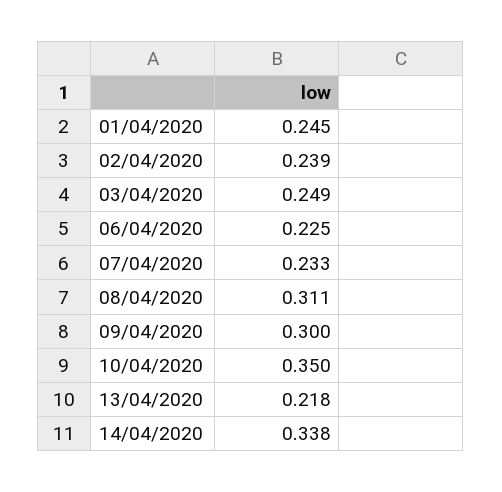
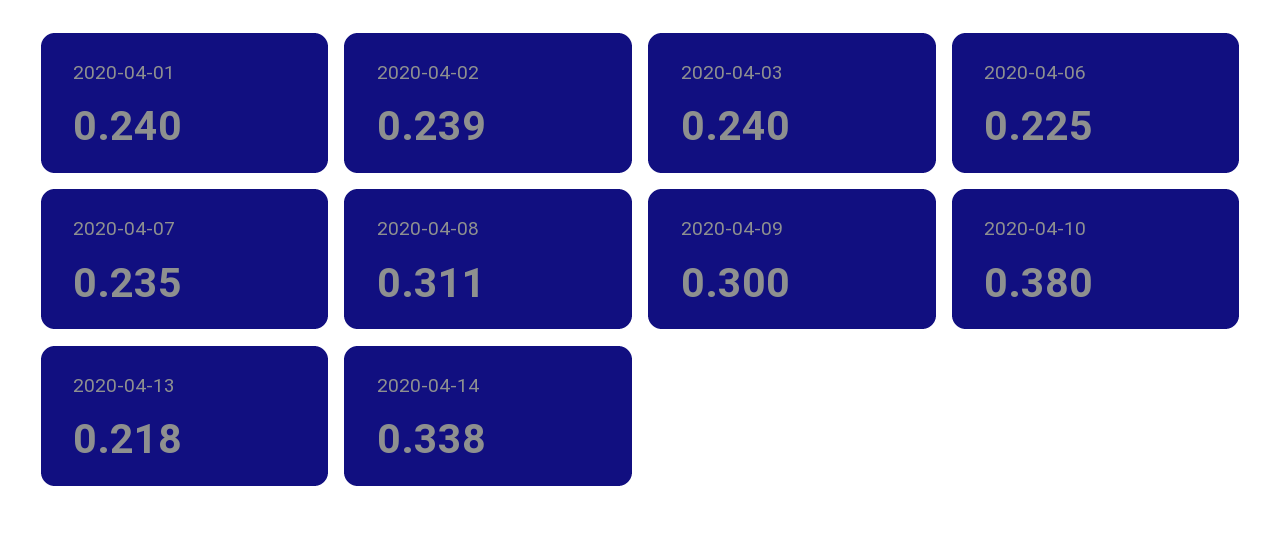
01/04/2020: 0.245 -> 0.24
03/04/2020: 0.249 -> 0.24
07/04/2020: 0.233 -> 0.235
10/04/2020: 0.35 -> 0.38

